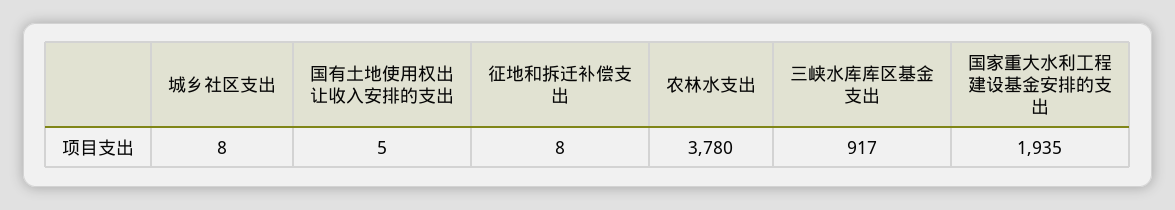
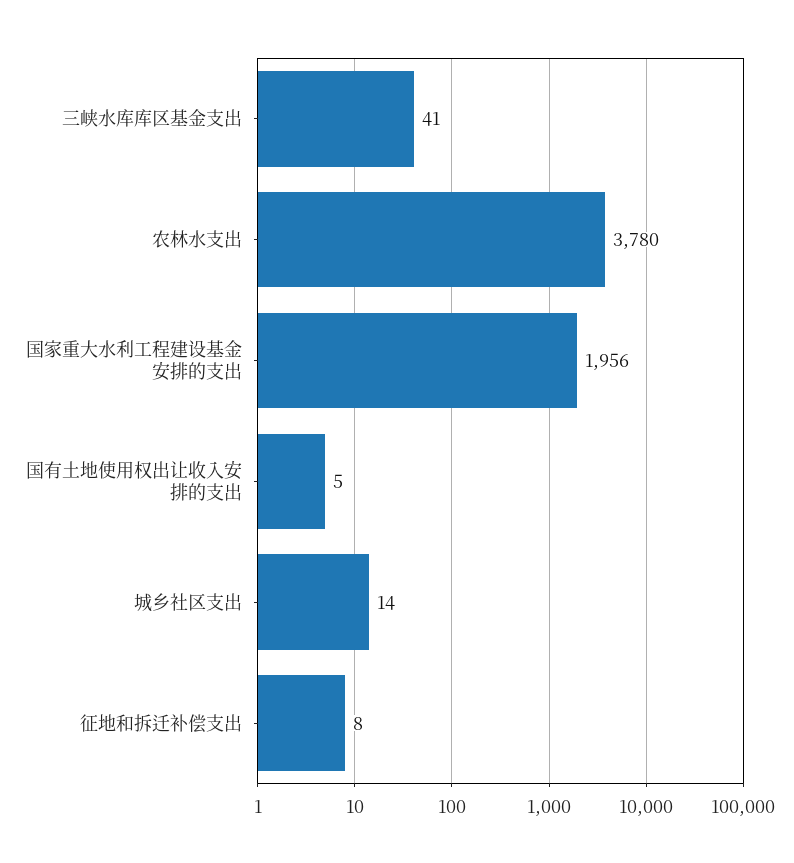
城乡社区支出: 8 -> 14
三峡水库库区基金支出: 917 -> 41
国家重大水利工程建设基金安排的支出: 1935 -> 1956

